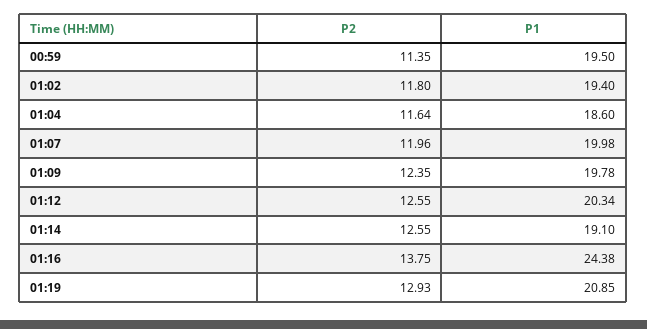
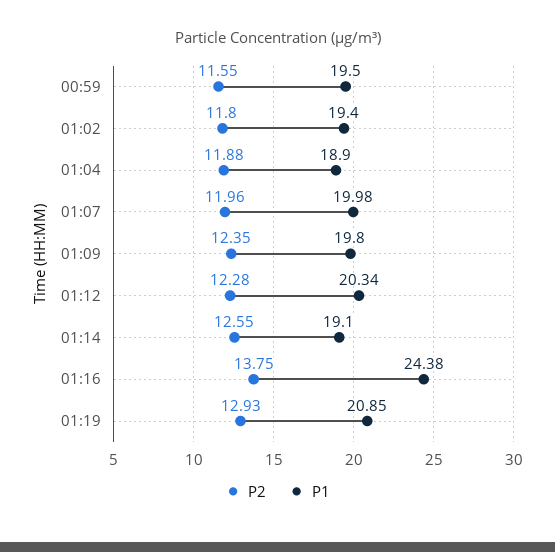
P2, 00:59: 11.35 -> 11.55
P2, 01:04: 11.64 -> 11.88
P1, 01:04: 18.6 -> 18.9
P1, 01:09: 19.78 -> 19.8
P2, 01:12: 12.55 -> 12.28

